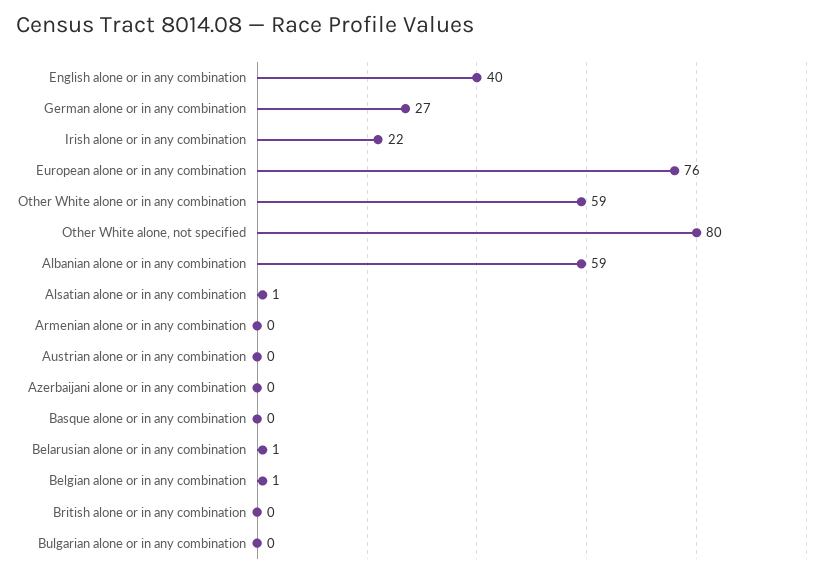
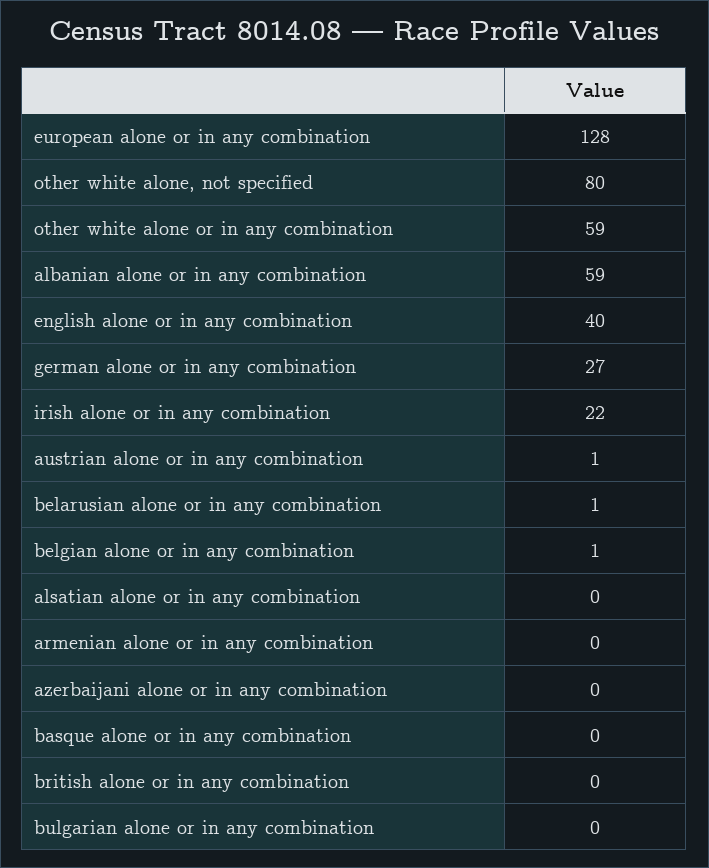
European alone or in any combination: 76 -> 128
Alsatian alone or in any combination: 1 -> 0
Austrian alone or in any combination: 0 -> 1

